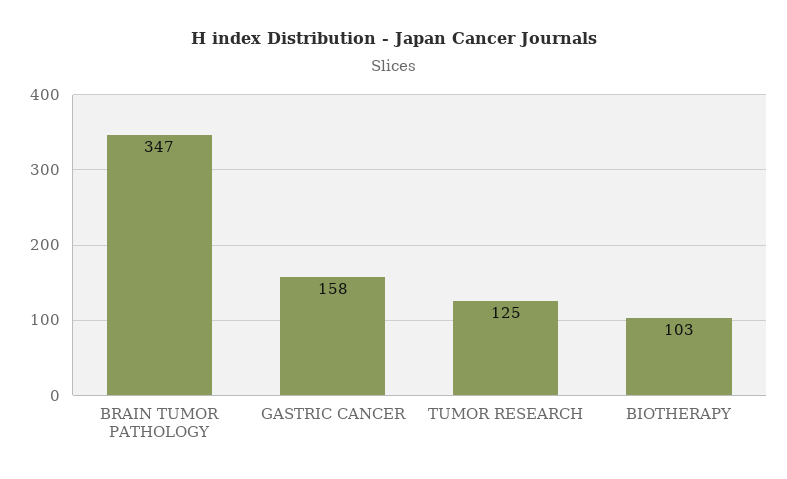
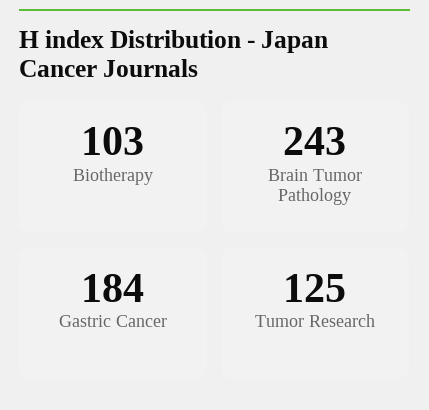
BRAIN TUMOR PATHOLOGY: 347 -> 243
GASTRIC CANCER: 158 -> 184

